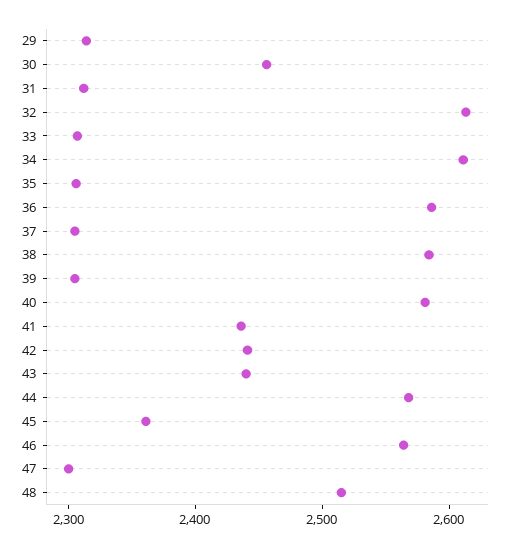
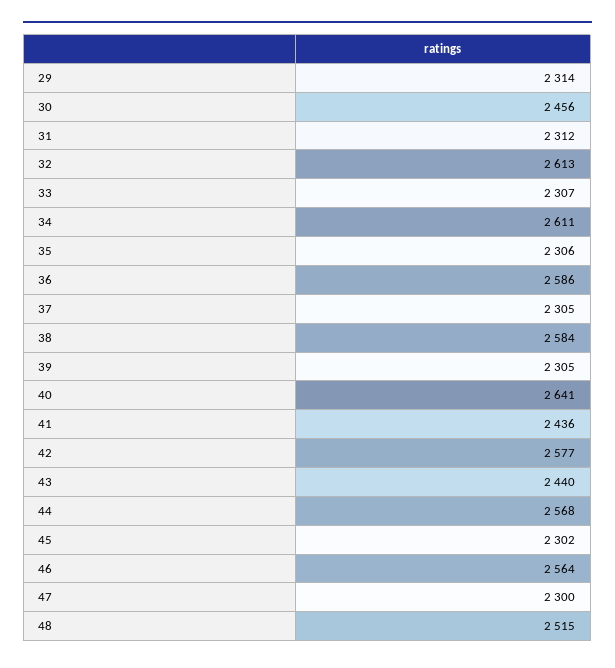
40: 2580 -> 2641
42: 2440 -> 2577
45: 2360 -> 2302

